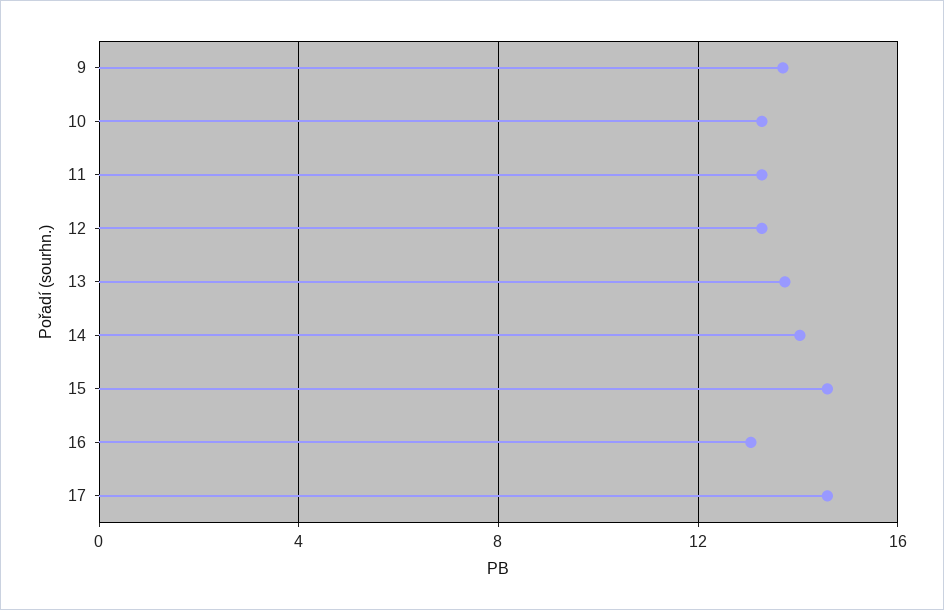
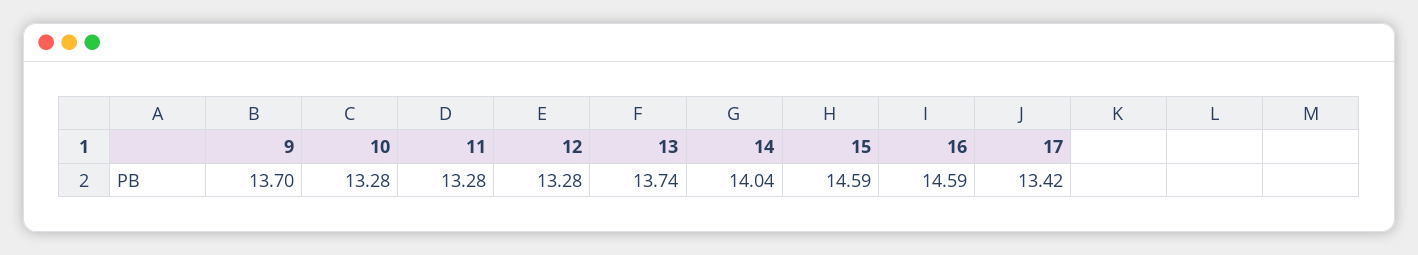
16: 13 -> 14.59
17: 14.5 -> 13.42

